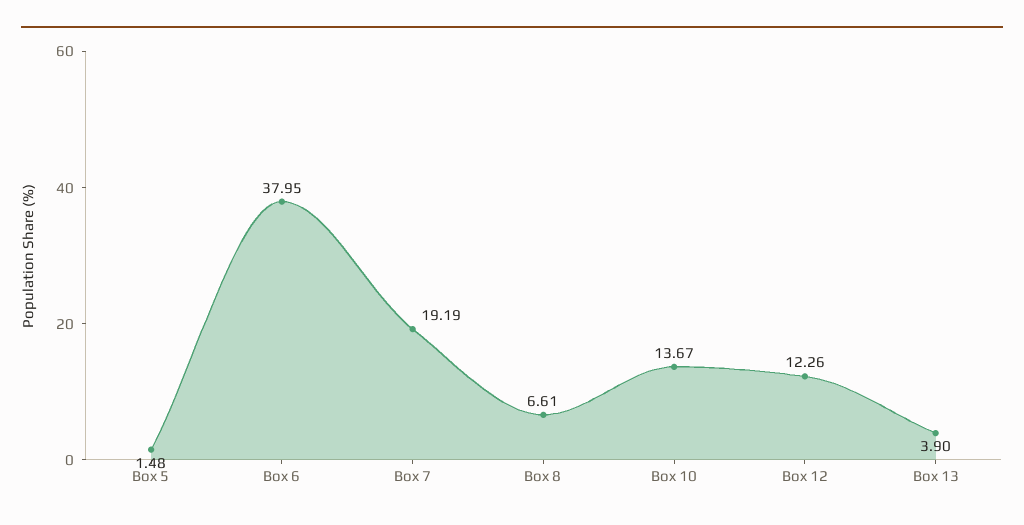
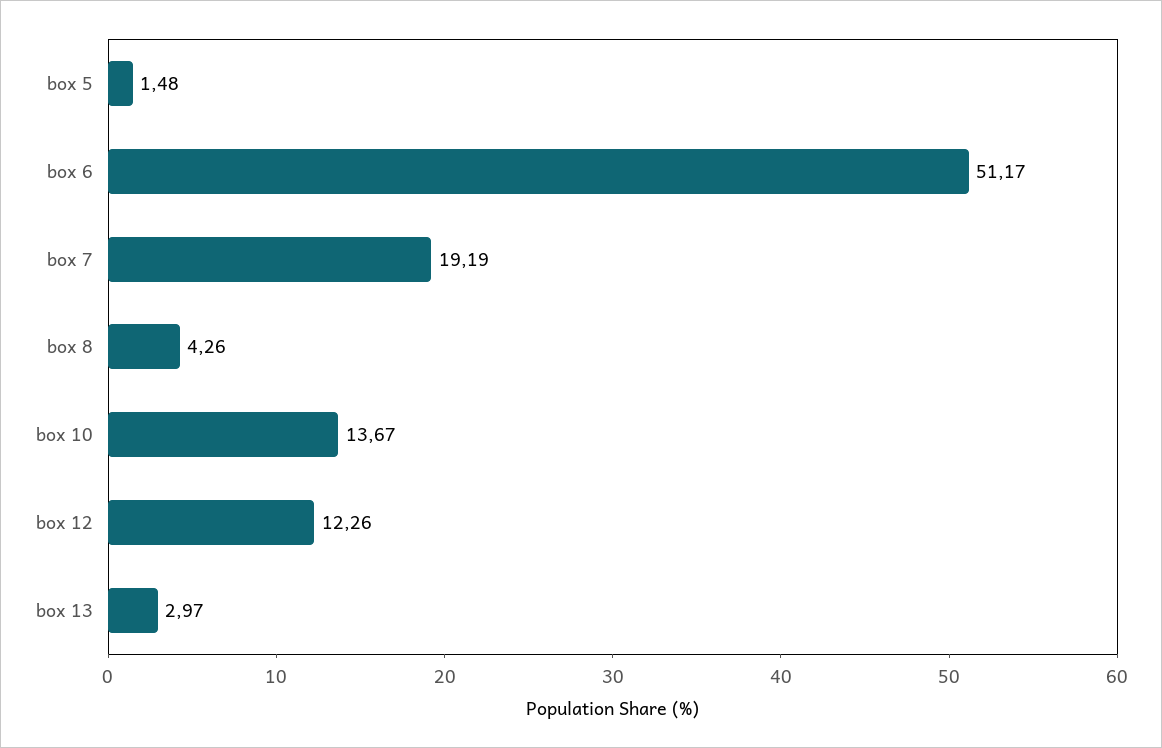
Box 6: 37.95 -> 51.17
Box 8: 6.61 -> 4.26
Box 13: 3.9 -> 2.97

